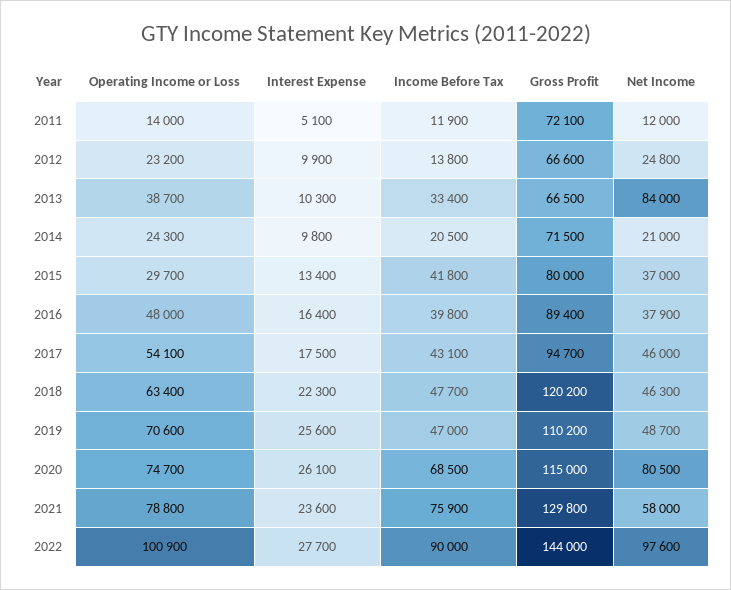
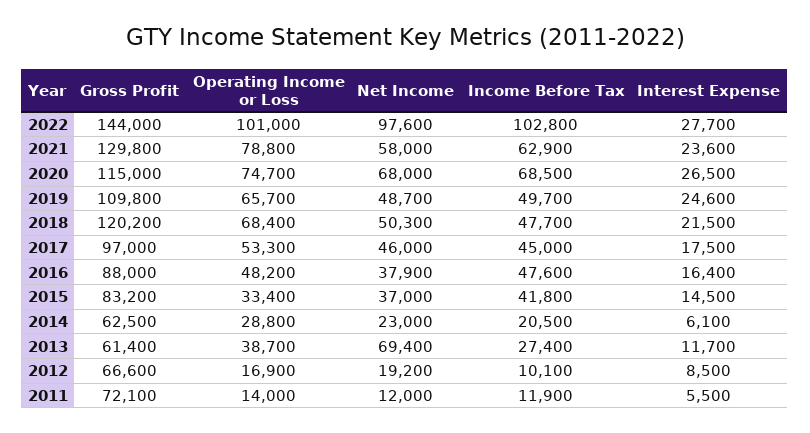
Interest Expense, 2011: 5100 -> 5500
Operating Income or Loss, 2012: 23200 -> 16900
Interest Expense, 2012: 9900 -> 8500
Income Before Tax, 2012: 13800 -> 10100
Net Income, 2012: 24800 -> 19200
Interest Expense, 2013: 10300 -> 11700
Income Before Tax, 2013: 33400 -> 27400
Gross Profit, 2013: 66500 -> 61400
Net Income, 2013: 84000 -> 69400
Operating Income or Loss, 2014: 24300 -> 28800
Interest Expense, 2014: 9800 -> 6100
Gross Profit, 2014: 71500 -> 62500
Net Income, 2014: 21000 -> 23000
Operating Income or Loss, 2015: 29700 -> 33400
Interest Expense, 2015: 13400 -> 14500
Gross Profit, 2015: 80000 -> 83200
Operating Income or Loss, 2016: 48000 -> 48200
Income Before Tax, 2016: 39800 -> 47600
Gross Profit, 2016: 89400 -> 88000
Operating Income or Loss, 2017: 54100 -> 53300
Income Before Tax, 2017: 43100 -> 45000
Gross Profit, 2017: 94700 -> 97000
Operating Income or Loss, 2018: 63400 -> 68400
Interest Expense, 2018: 22300 -> 21500
Net Income, 2018: 46300 -> 50300
Operating Income or Loss, 2019: 70600 -> 65700
Interest Expense, 2019: 25600 -> 24600
Income Before Tax, 2019: 47000 -> 49700
Gross Profit, 2019: 110200 -> 109800
Interest Expense, 2020: 26100 -> 26500
Net Income, 2020: 80500 -> 68000
Income Before Tax, 2021: 75900 -> 62900
Operating Income or Loss, 2022: 100900 -> 101000
Income Before Tax, 2022: 90000 -> 102800

